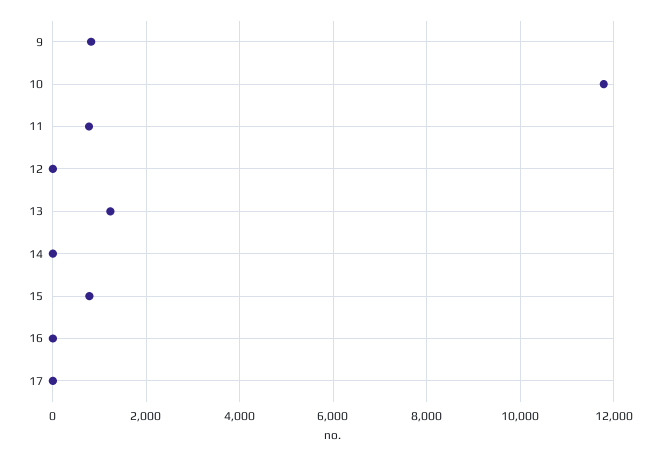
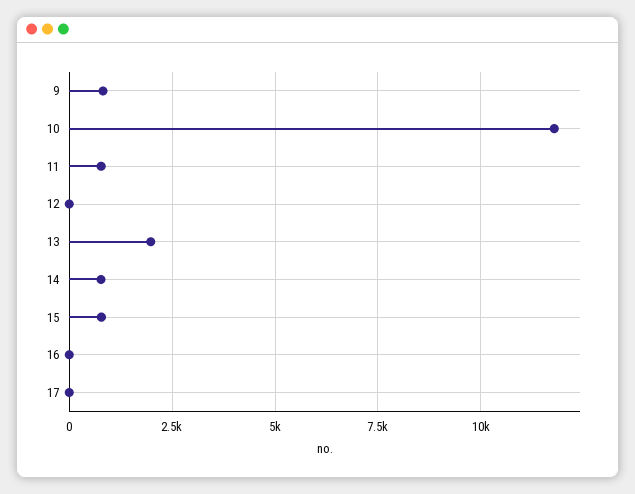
13: 1200 -> 2000
14: 0 -> 750

